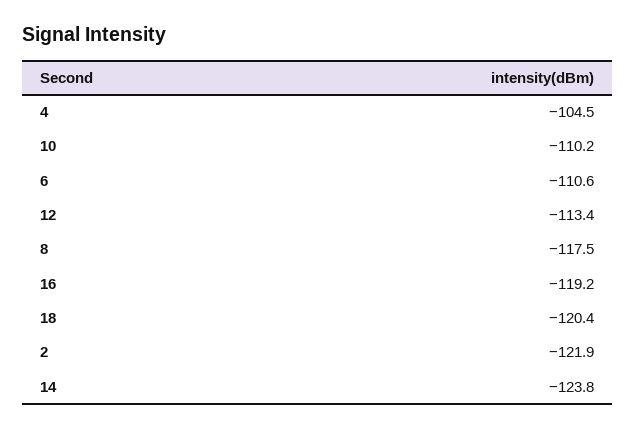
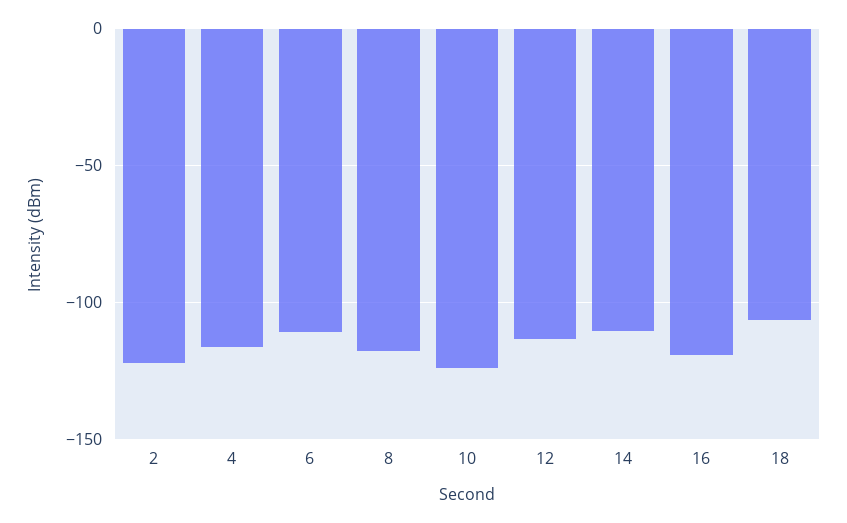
4: -104.5 -> -115
10: -110.2 -> -125
18: -120.4 -> -105
14: -123.8 -> -110

